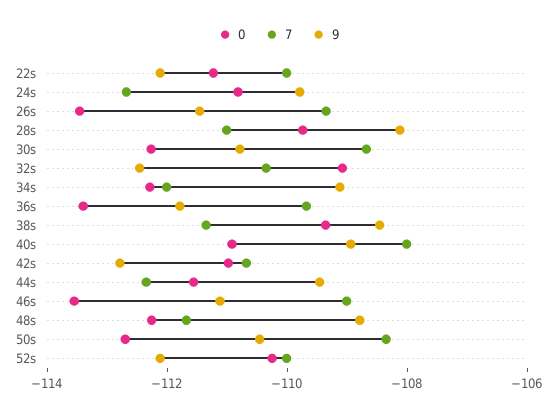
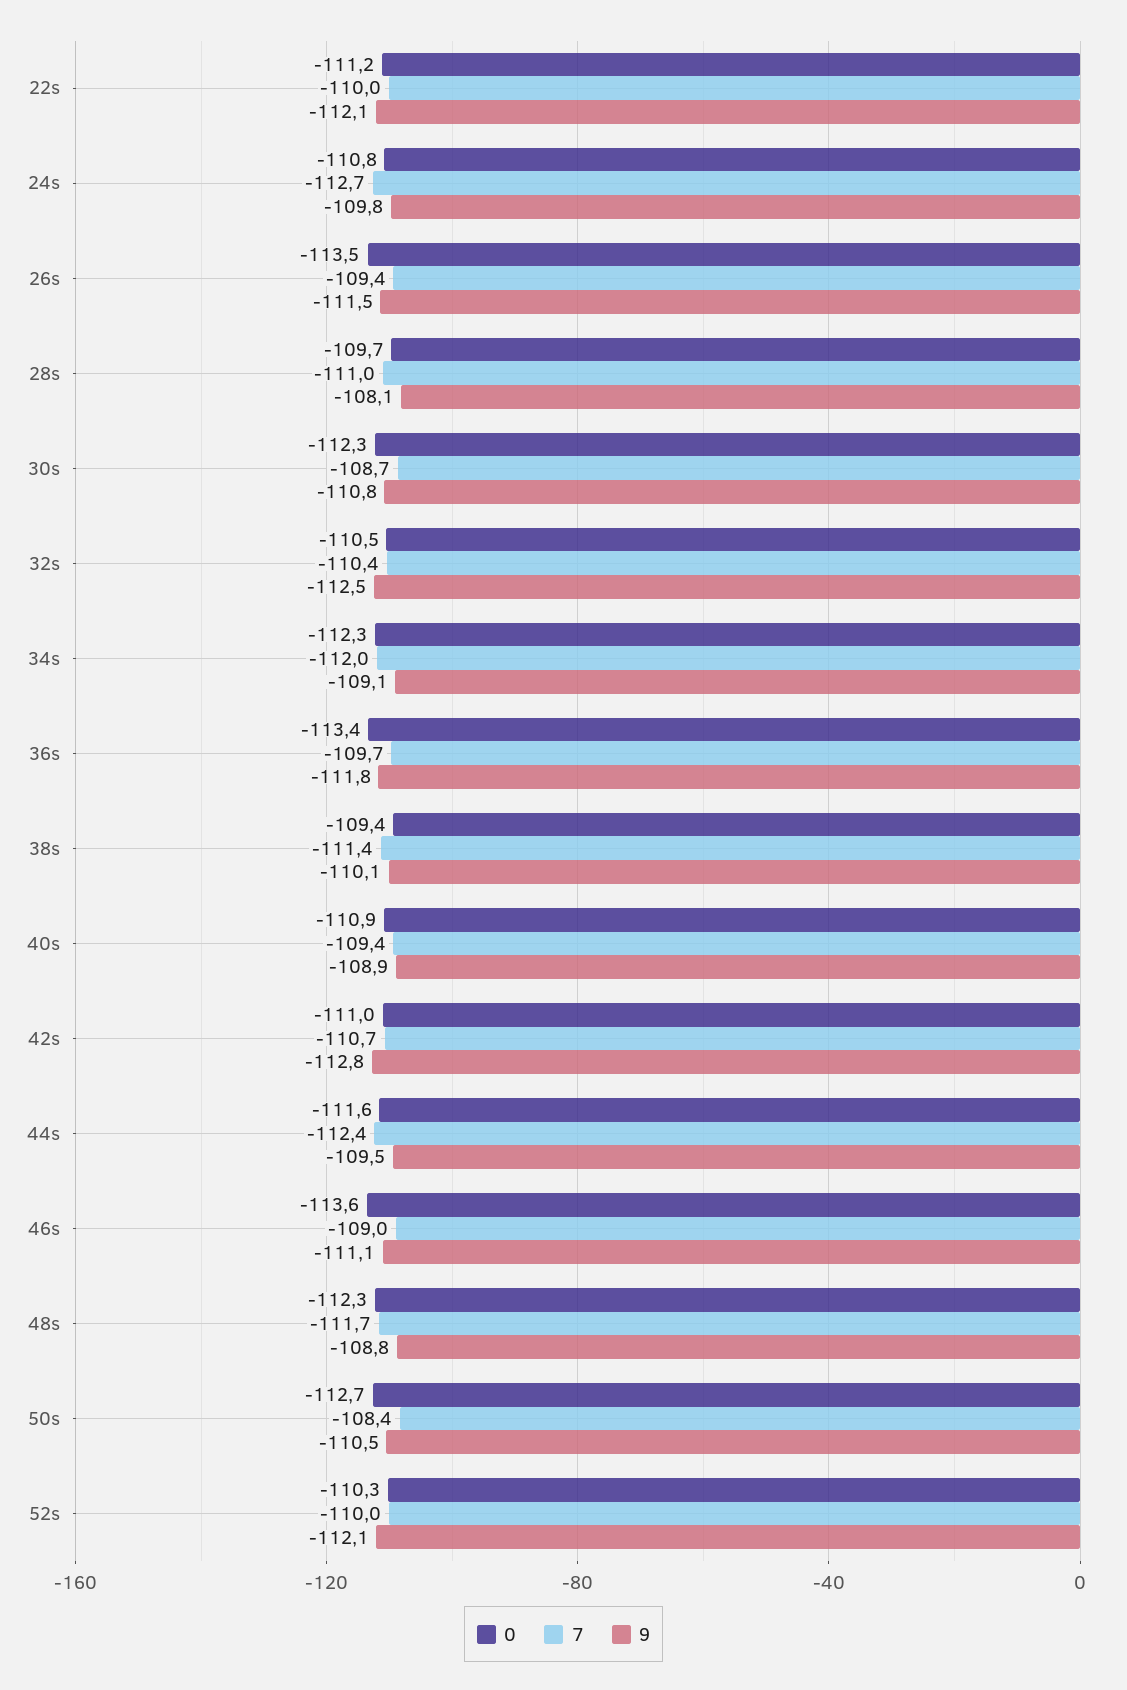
0, 32s: -109 -> -110.5
9, 38s: -108.5 -> -110.1
7, 40s: -108 -> -109.4

